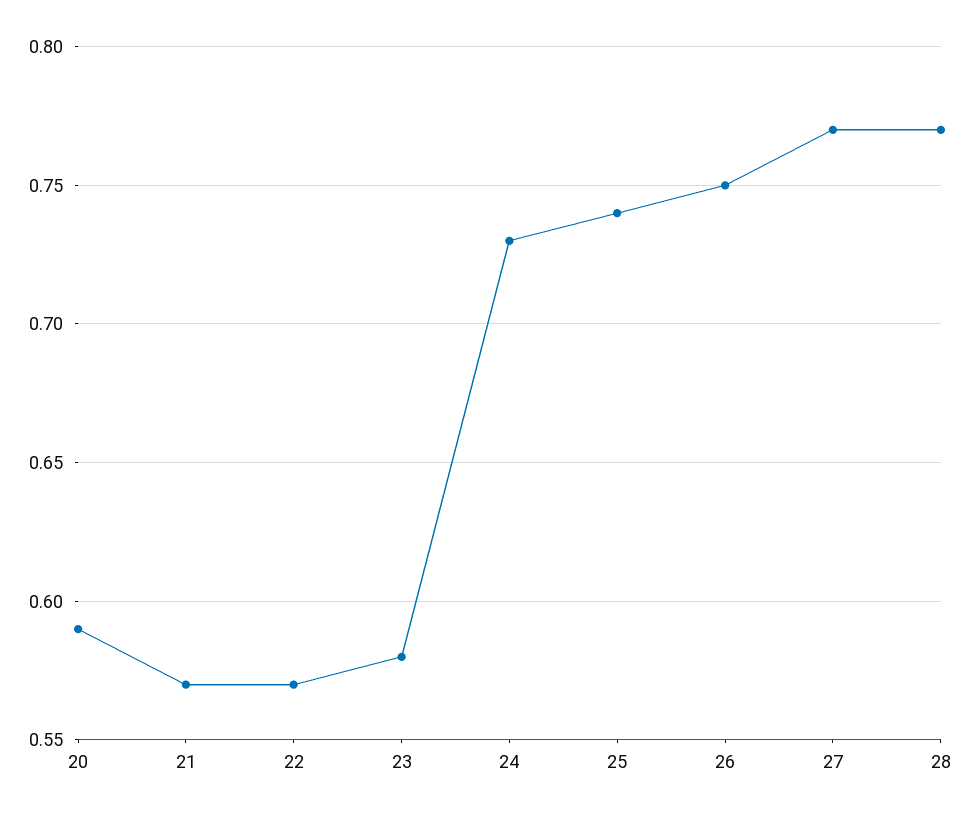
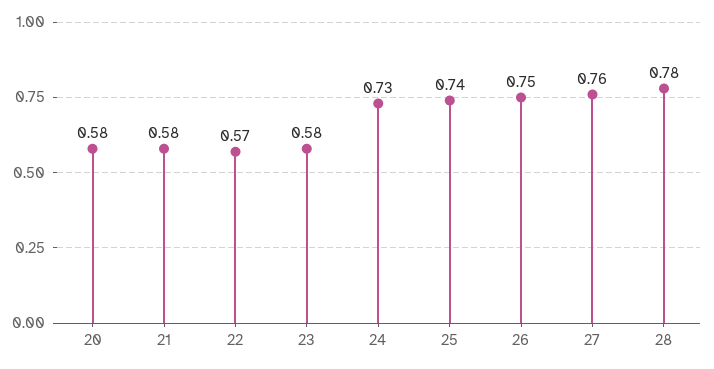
20: 0.59 -> 0.58
21: 0.57 -> 0.58
27: 0.77 -> 0.76
28: 0.77 -> 0.78

